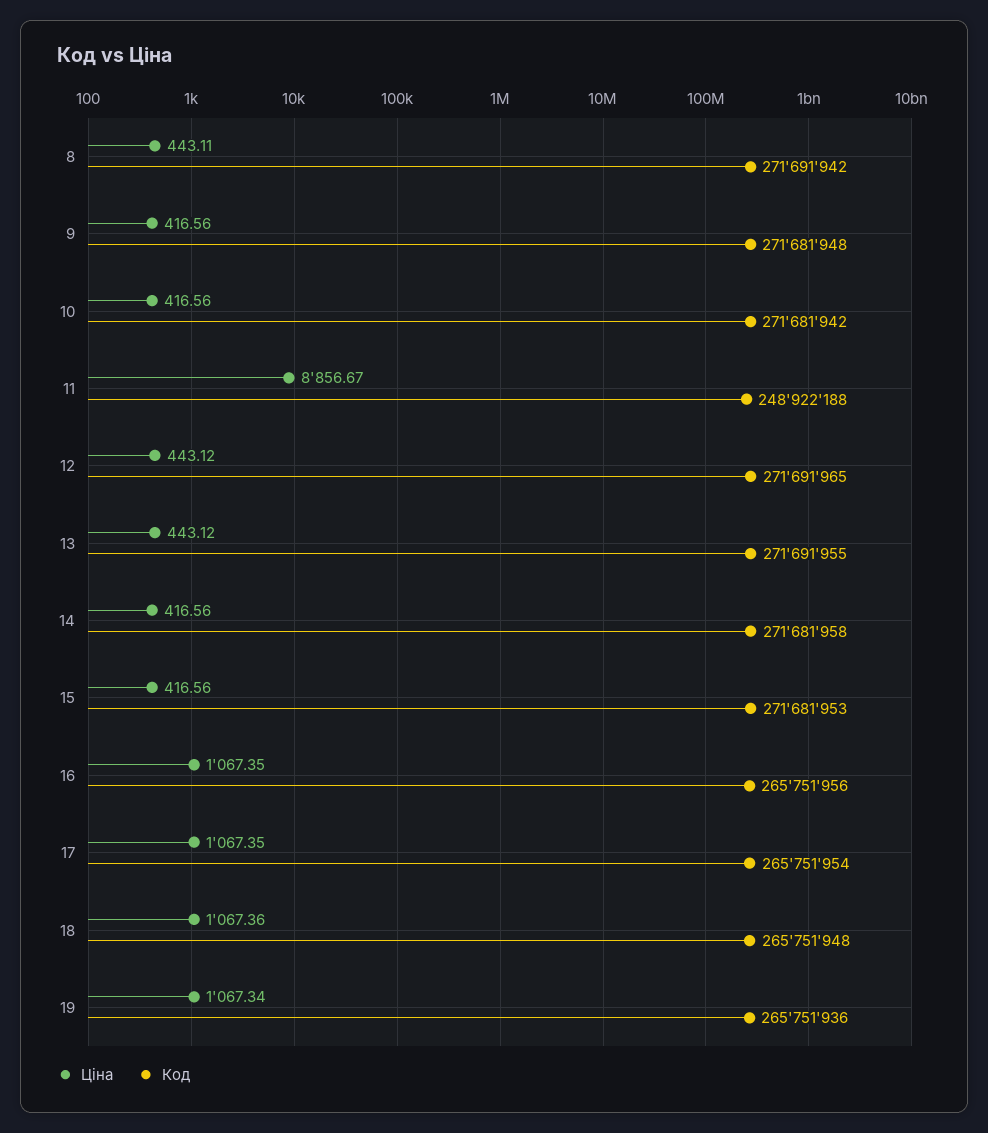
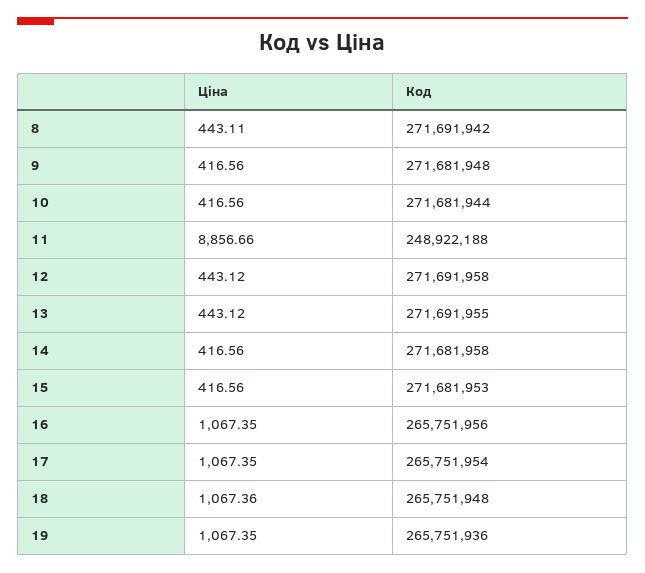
Код, 10: 271681942 -> 271681944
Ціна, 11: 8856.67 -> 8856.66
Код, 12: 271691965 -> 271691958
Ціна, 19: 1067.34 -> 1067.35

